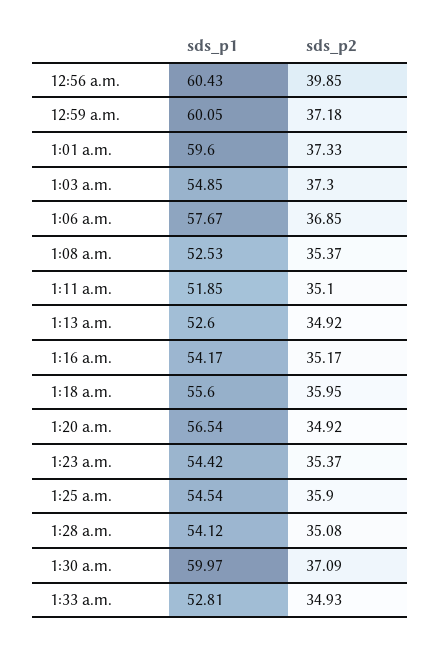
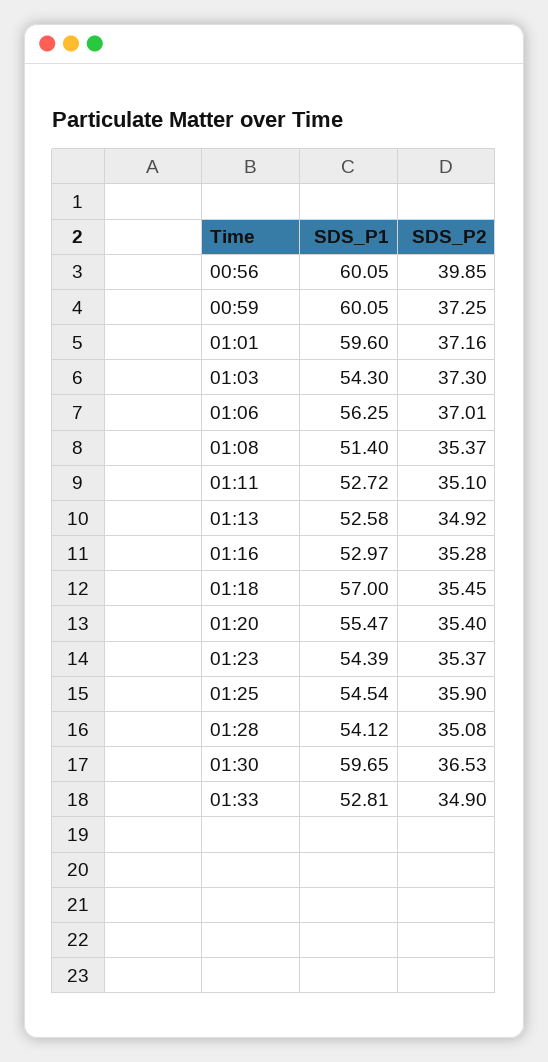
sds_p1, 12:56 a.m.: 60.43 -> 60.05
sds_p2, 12:59 a.m.: 37.18 -> 37.25
sds_p2, 1:01 a.m.: 37.33 -> 37.16
sds_p1, 1:03 a.m.: 54.85 -> 54.3
sds_p1, 1:06 a.m.: 57.67 -> 56.25
sds_p2, 1:06 a.m.: 36.85 -> 37.01
sds_p1, 1:08 a.m.: 52.53 -> 51.4
sds_p1, 1:11 a.m.: 51.85 -> 52.72
sds_p1, 1:13 a.m.: 52.6 -> 52.58
sds_p1, 1:16 a.m.: 54.17 -> 52.97
sds_p2, 1:16 a.m.: 35.17 -> 35.28
sds_p1, 1:18 a.m.: 55.6 -> 57
sds_p2, 1:18 a.m.: 35.95 -> 35.45
sds_p1, 1:20 a.m.: 56.54 -> 55.47
sds_p2, 1:20 a.m.: 34.92 -> 35.4
sds_p1, 1:23 a.m.: 54.42 -> 54.39
sds_p1, 1:30 a.m.: 59.97 -> 59.65
sds_p2, 1:30 a.m.: 37.09 -> 36.53
sds_p2, 1:33 a.m.: 34.93 -> 34.9

